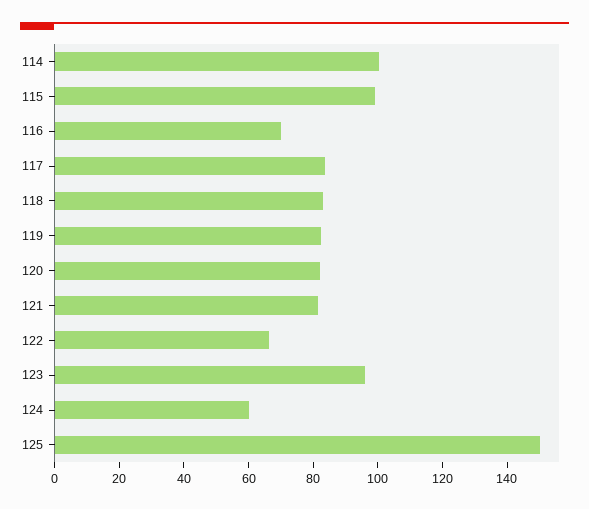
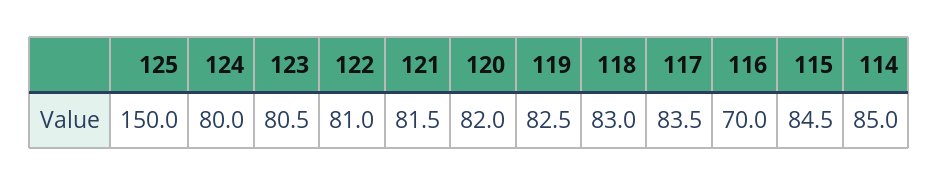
114: 100 -> 85
115: 100 -> 84.5
122: 65 -> 81
123: 95 -> 80.5
124: 60 -> 80

